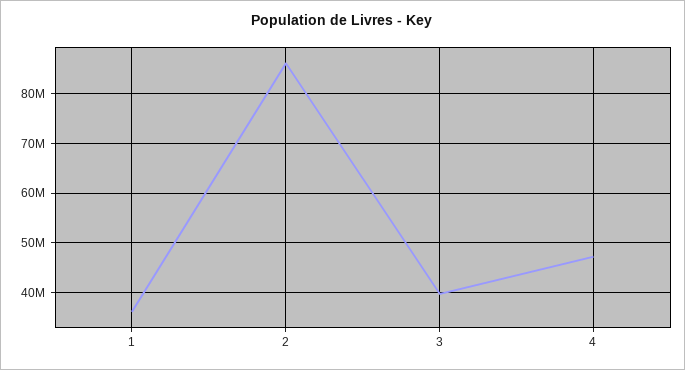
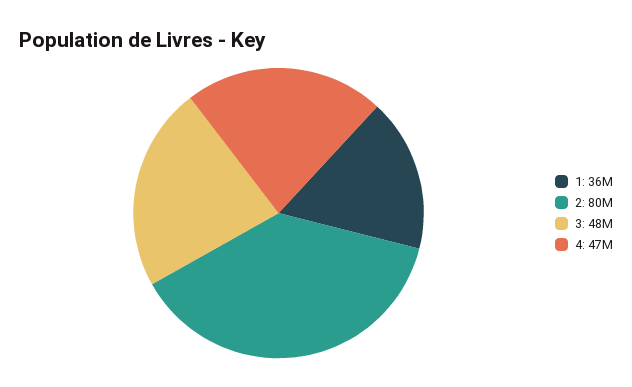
2: 86000000 -> 80000000
3: 40000000 -> 48000000

